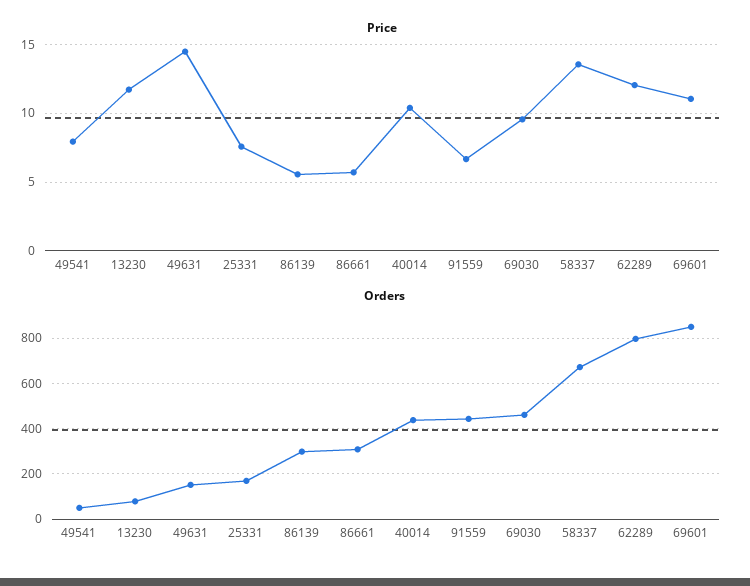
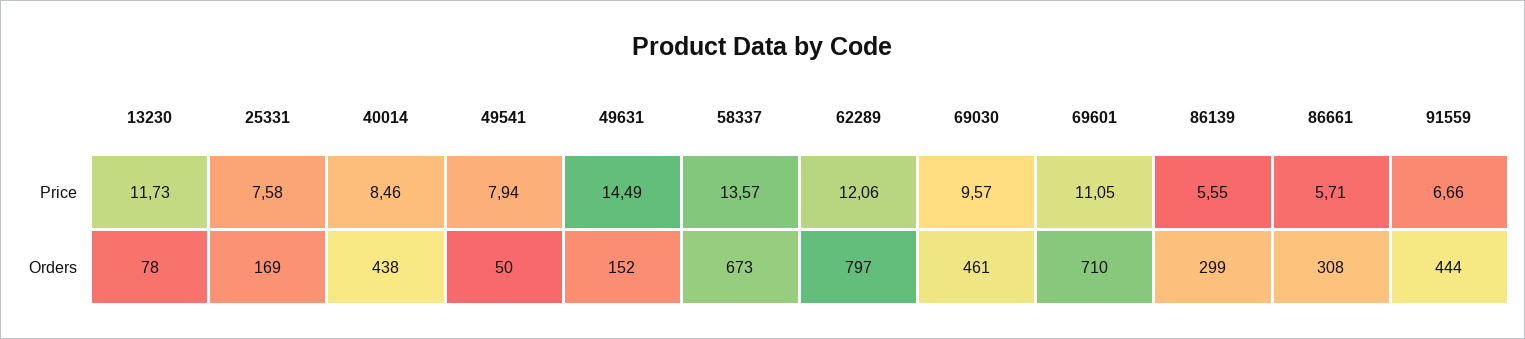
Price, 40014: 10.5 -> 8.46
Orders, 69601: 850 -> 710

